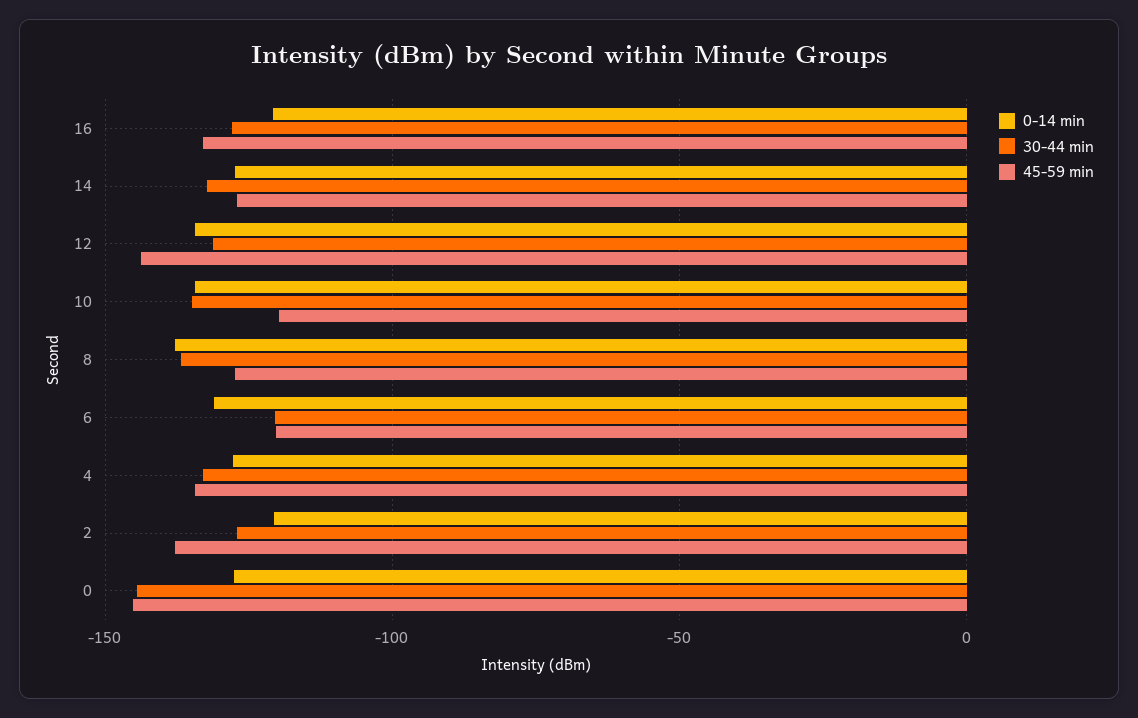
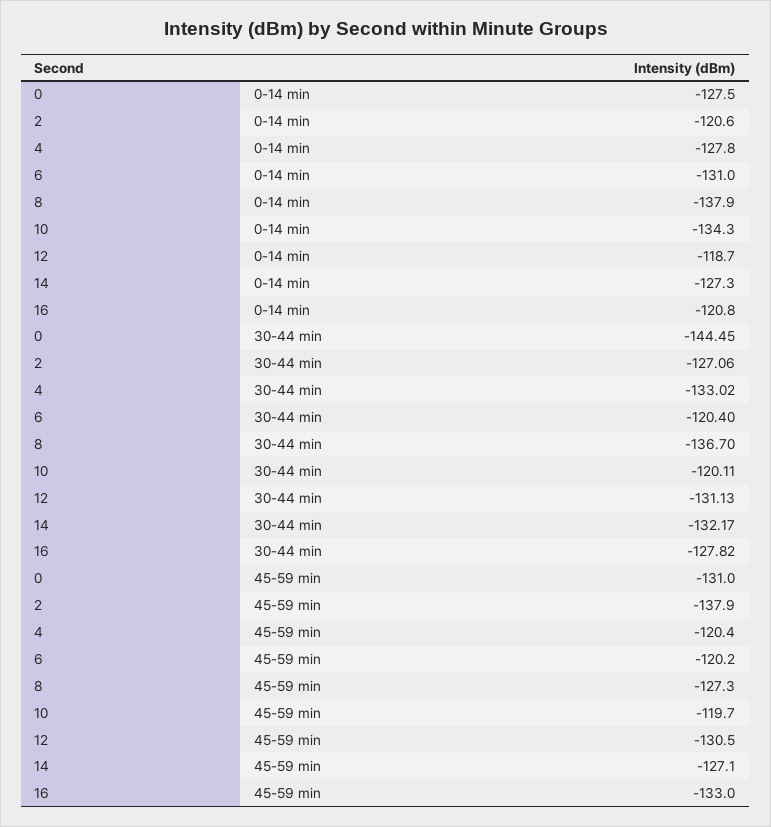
0-14 min, 12: -135 -> -118.7
45-59 min, 12: -145 -> -130.5
30-44 min, 10: -135 -> -120.11
45-59 min, 4: -135 -> -120.4
45-59 min, 0: -145 -> -131

